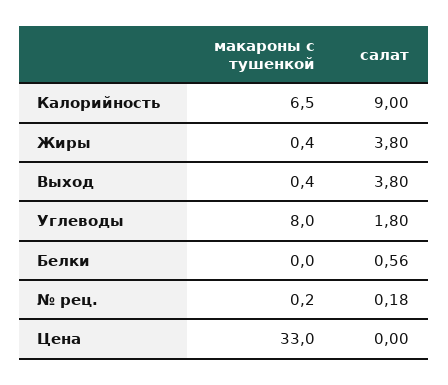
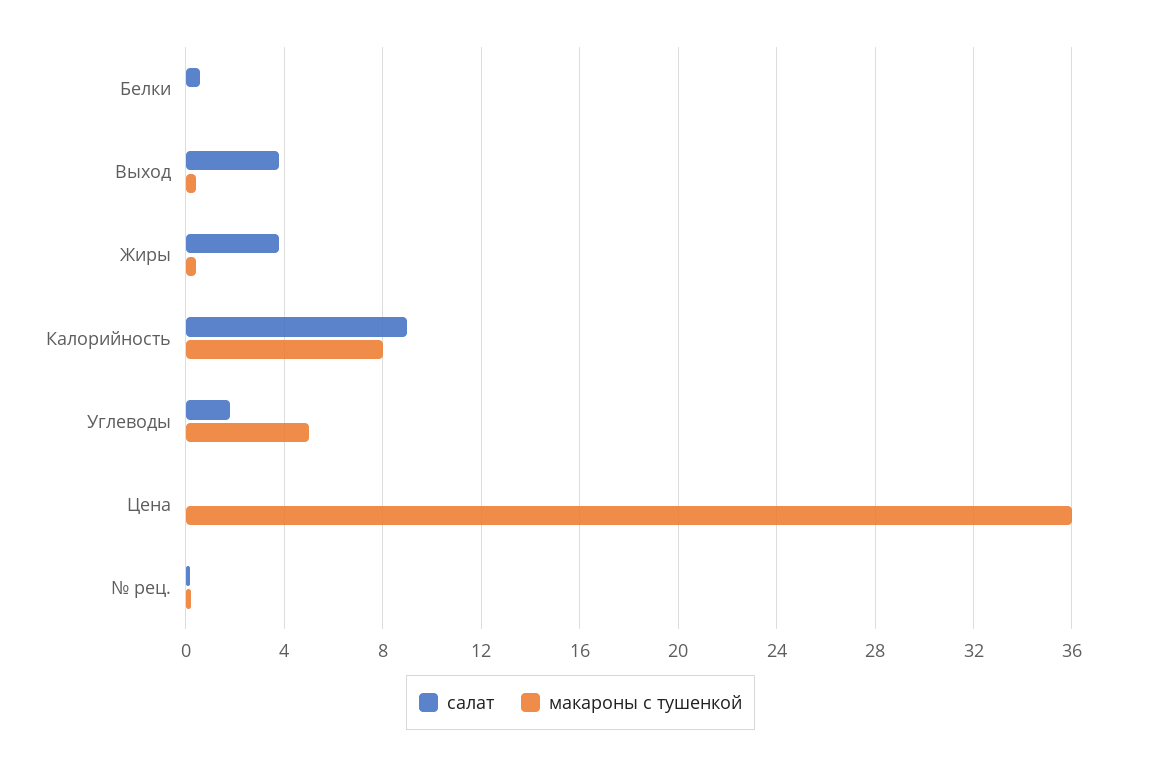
макароны с тушенкой, Калорийность: 6.5 -> 8
макароны с тушенкой, Углеводы: 8 -> 5
макароны с тушенкой, Цена: 33 -> 36

